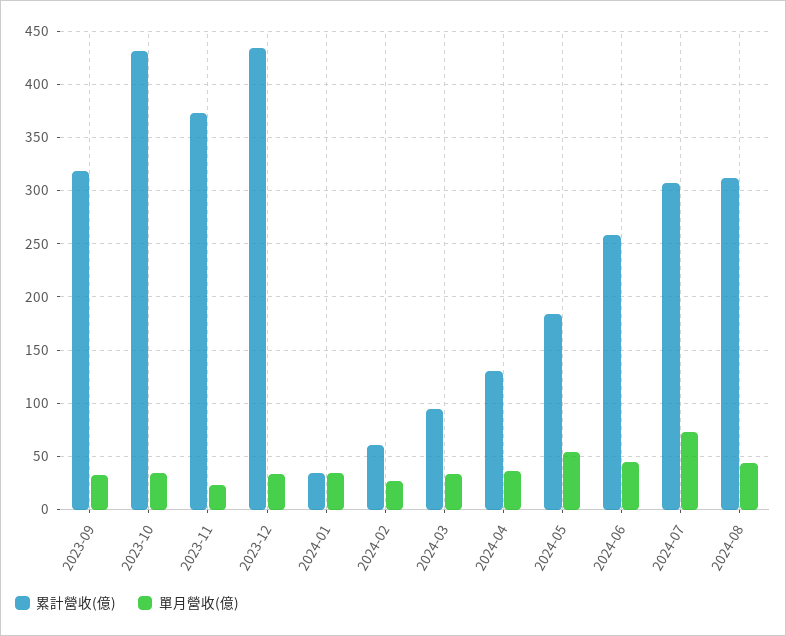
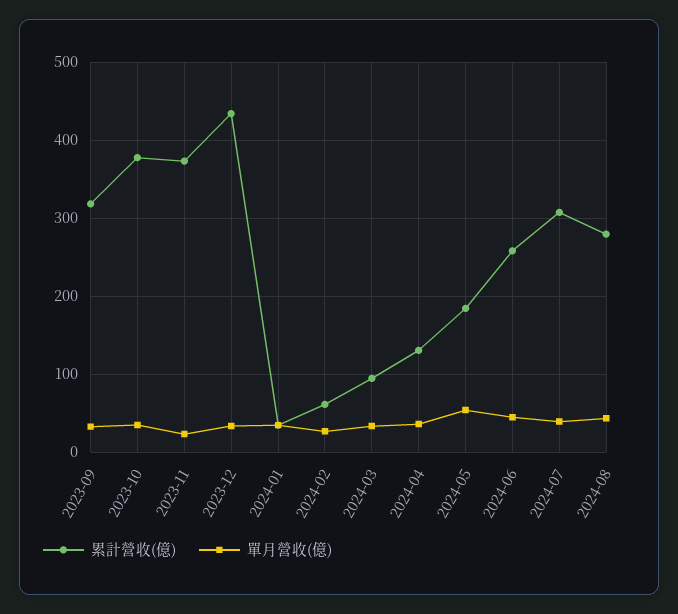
累計營收(億), 2023-10: 430 -> 380
單月營收(億), 2024-07: 70 -> 40
累計營收(億), 2024-08: 310 -> 280

